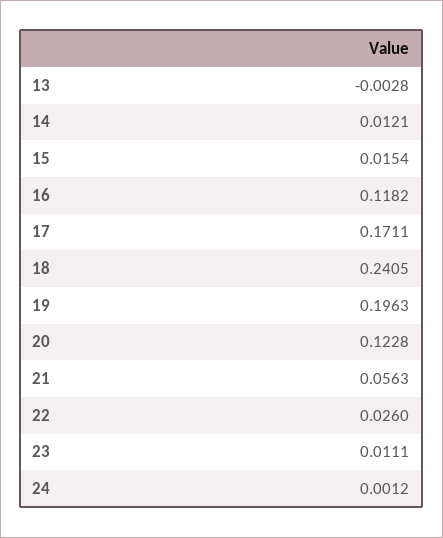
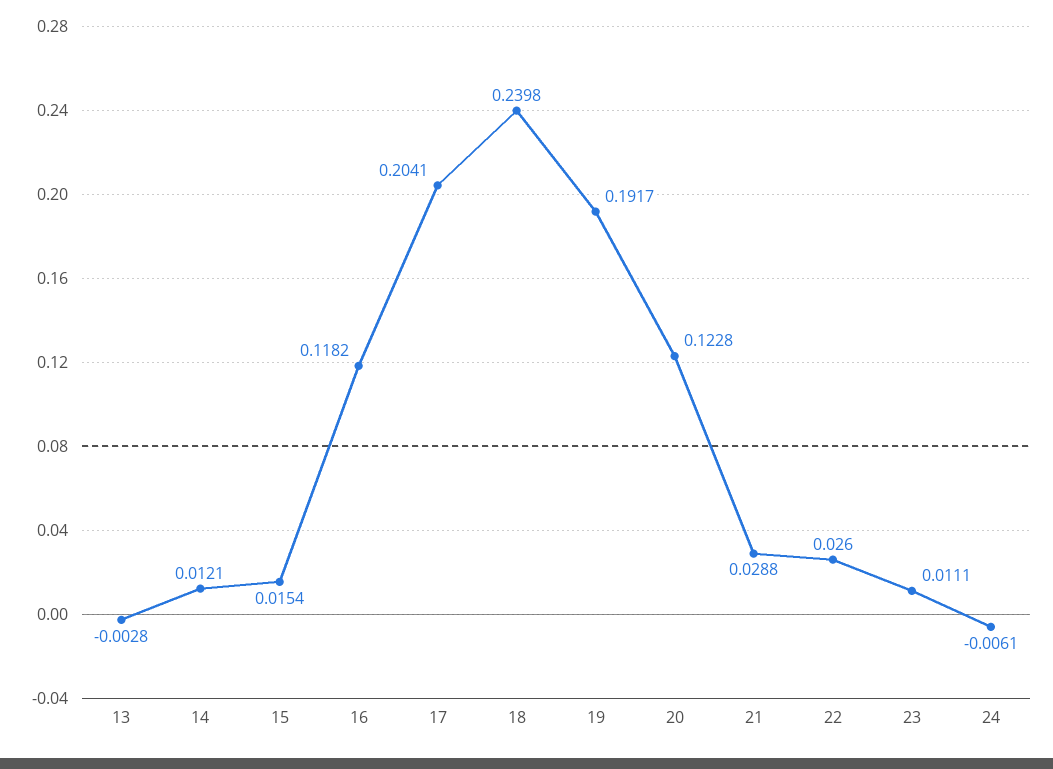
17: 0.1711 -> 0.2041
18: 0.2405 -> 0.2398
19: 0.1963 -> 0.1917
21: 0.0563 -> 0.0288
24: 0.0012 -> -0.0061

